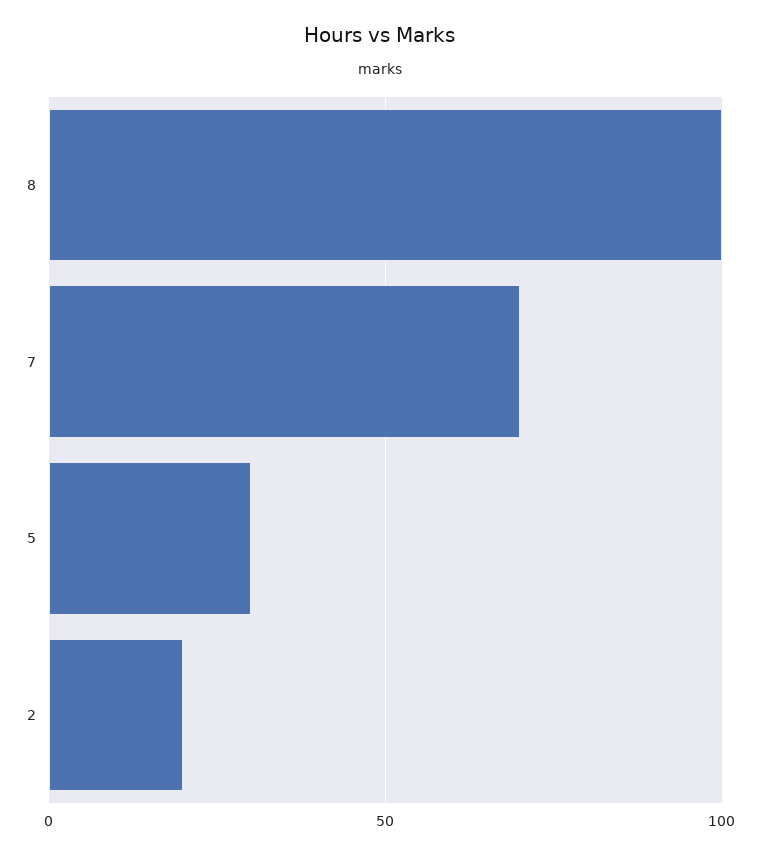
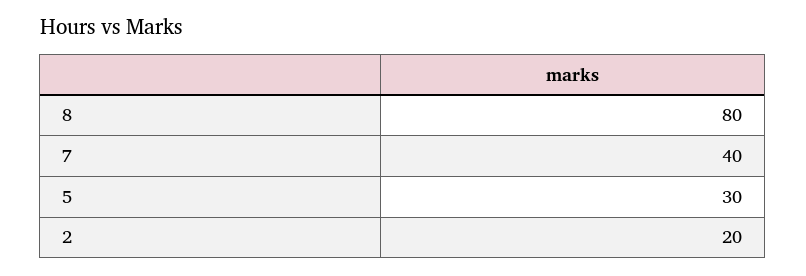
8: 100 -> 80
7: 70 -> 40

